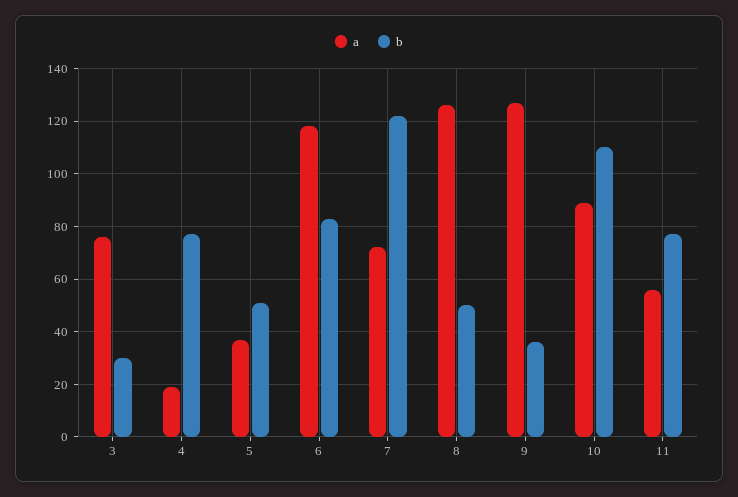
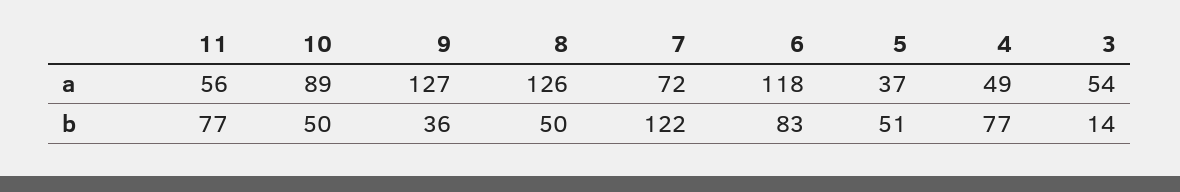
a, 3: 75 -> 54
b, 3: 30 -> 14
a, 4: 20 -> 49
b, 10: 110 -> 50

